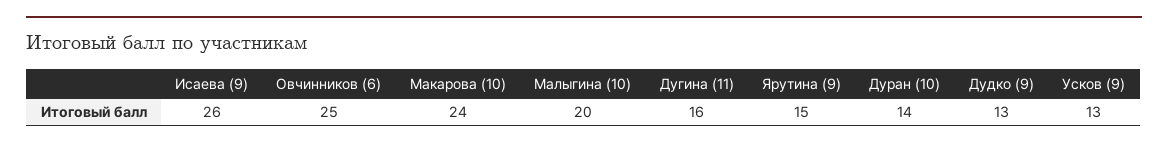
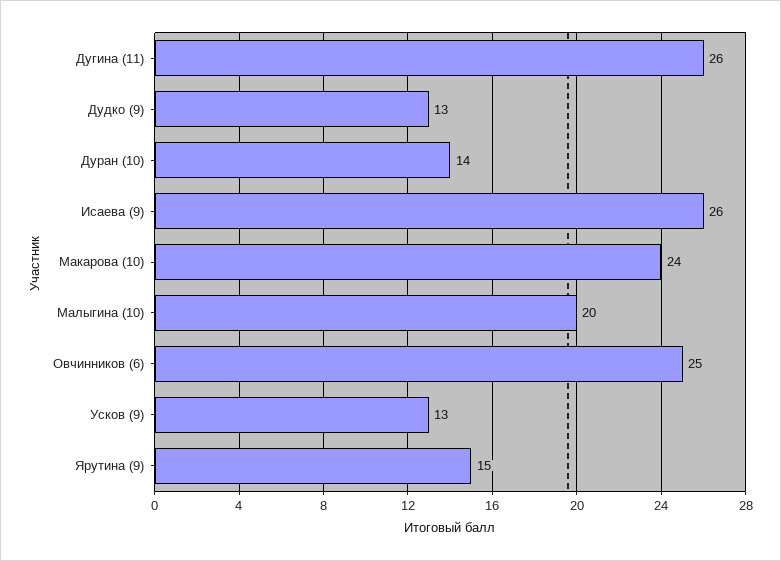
Дугина (11): 16 -> 26

